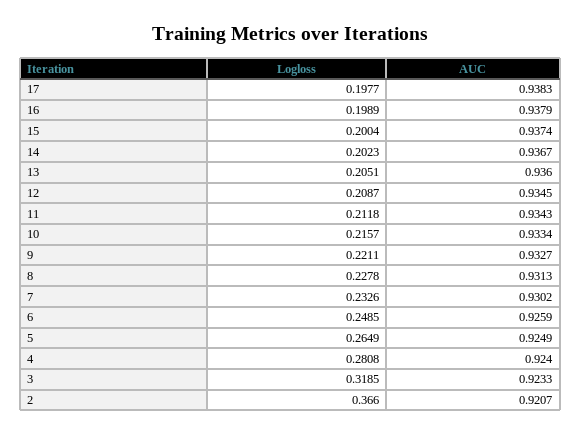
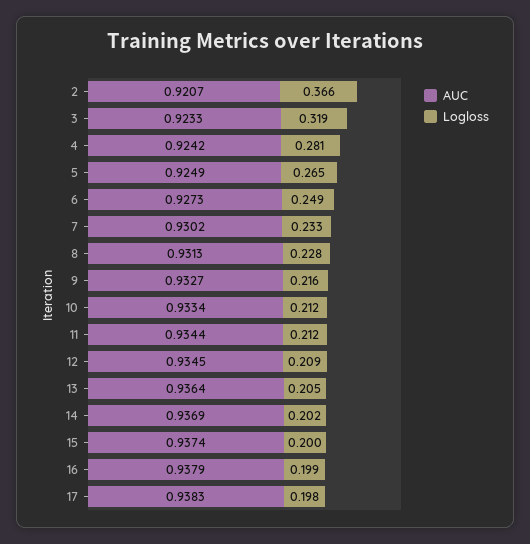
AUC, 14: 0.9367 -> 0.9369
AUC, 13: 0.936 -> 0.9364
AUC, 11: 0.9343 -> 0.9344
Logloss, 10: 0.2157 -> 0.212
Logloss, 9: 0.2211 -> 0.216
AUC, 6: 0.9259 -> 0.9273
AUC, 4: 0.924 -> 0.9242

